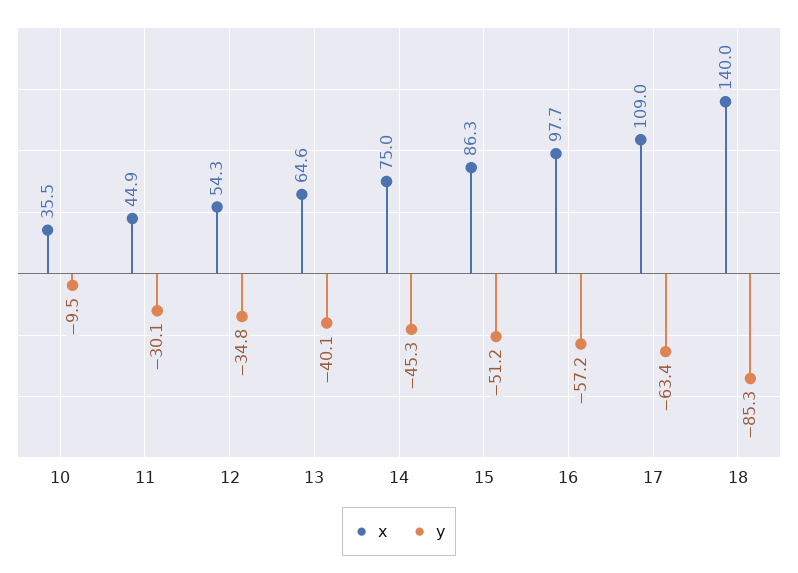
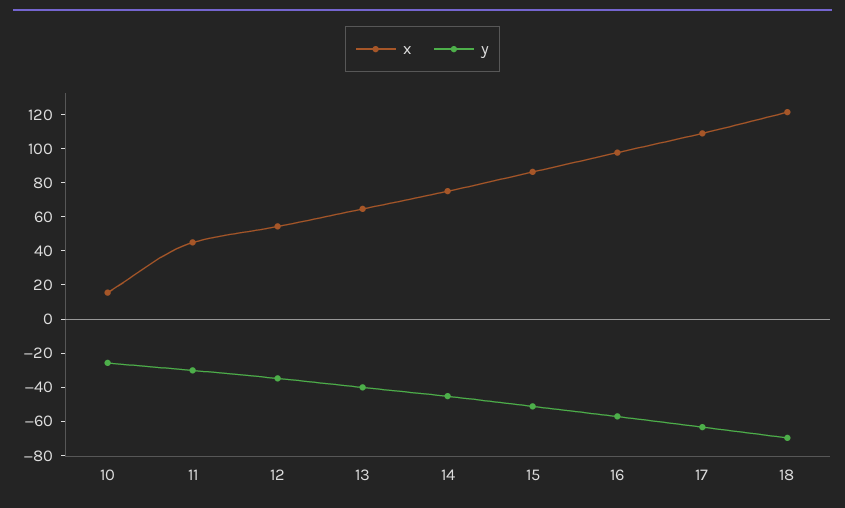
x, 10: 35.5 -> 15
y, 10: -9.5 -> -25
x, 18: 140 -> 120
y, 18: -85.3 -> -70

